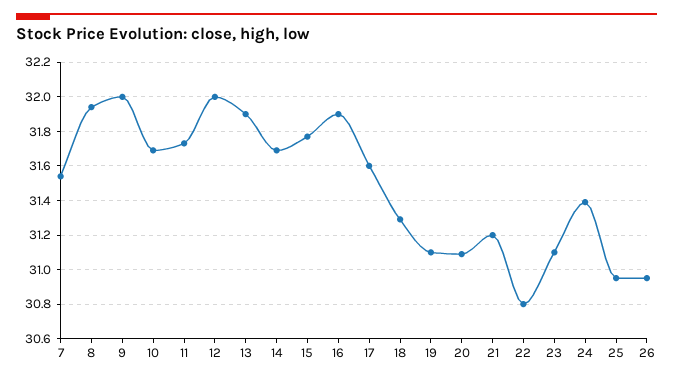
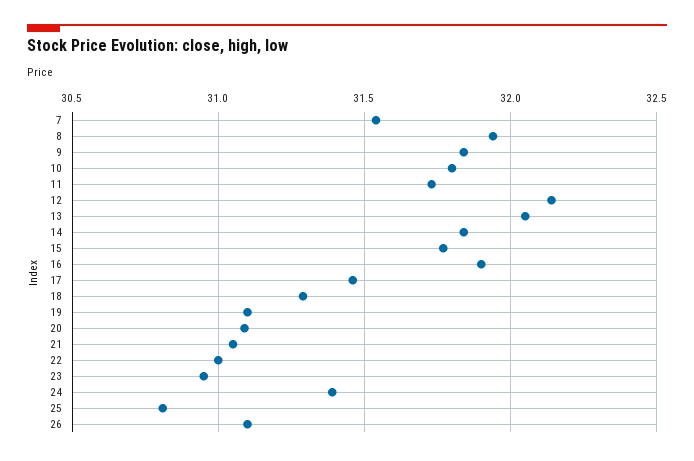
9: 32 -> 31.85
10: 31.7 -> 31.8
12: 32 -> 32.15
13: 31.9 -> 32.05
14: 31.7 -> 31.85
17: 31.6 -> 31.45
21: 31.2 -> 31.05
22: 30.8 -> 31
23: 31.1 -> 30.95
25: 30.95 -> 30.8
26: 30.95 -> 31.1

